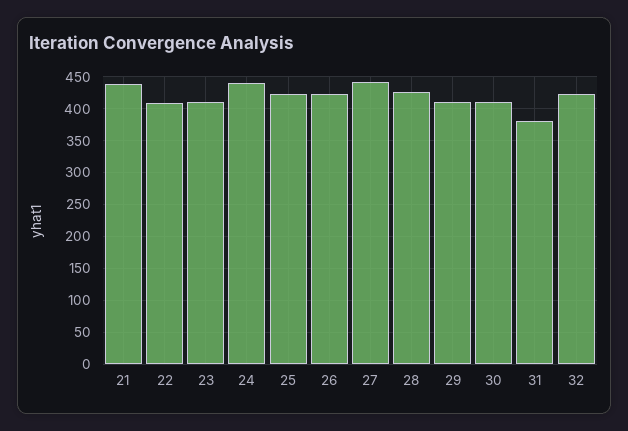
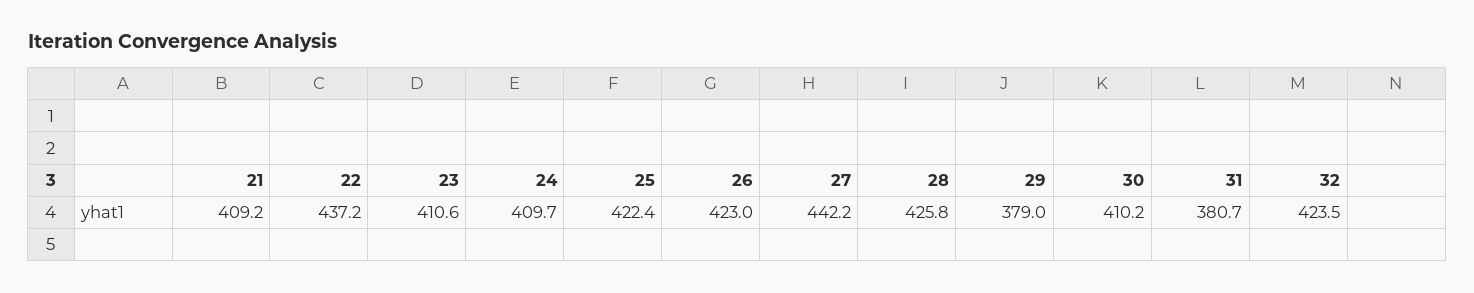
21: 440 -> 409.2
22: 410 -> 437.2
24: 440 -> 409.7
29: 410 -> 379

